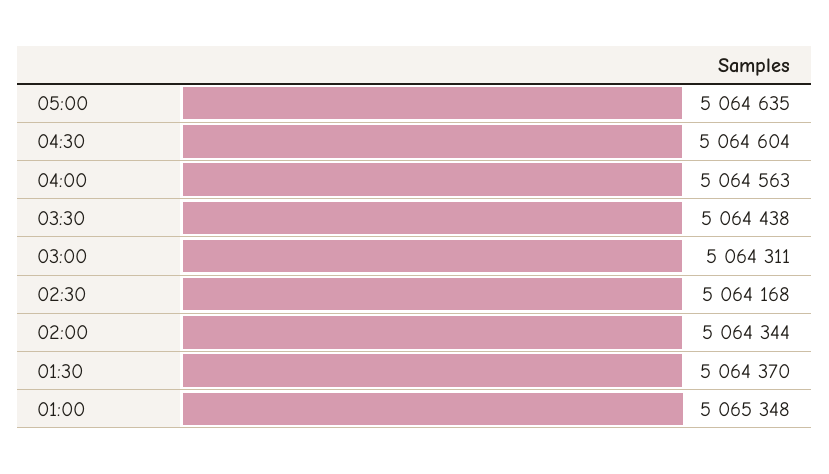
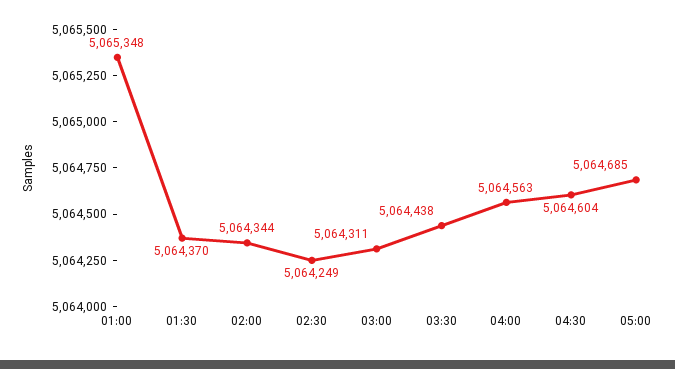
05:00: 5064635 -> 5064685
02:30: 5064168 -> 5064249

